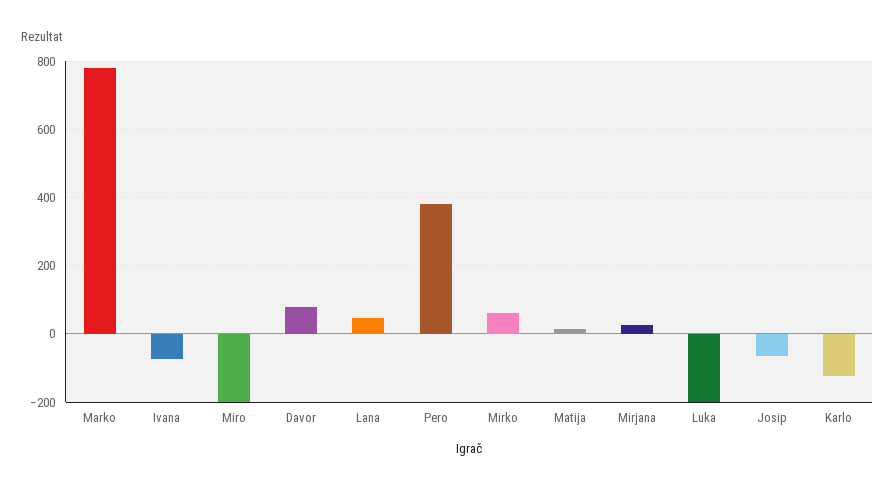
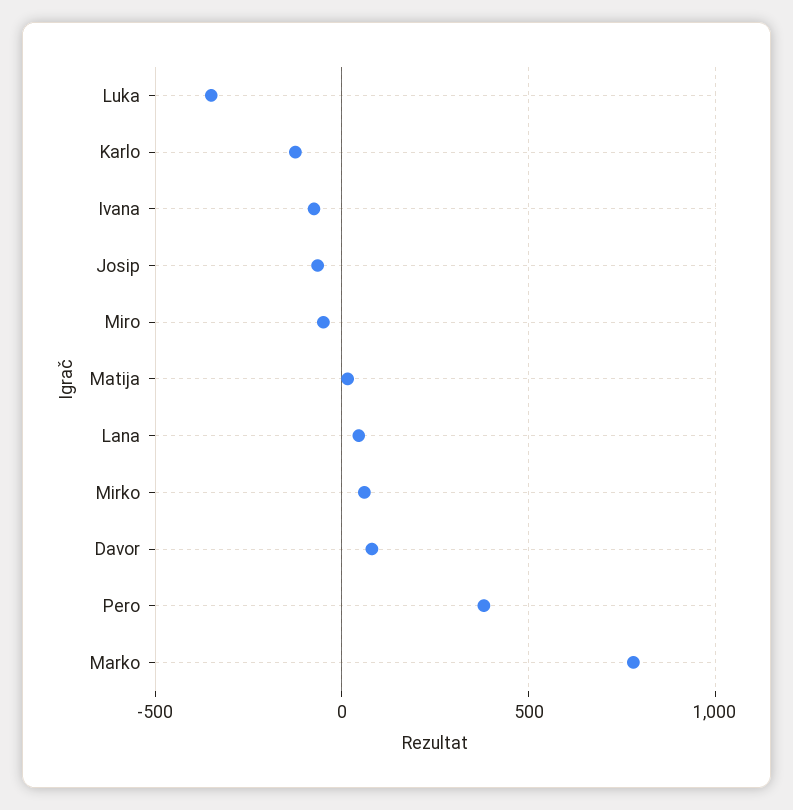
Miro: -200 -> -50
Mirjana: 20 -> none
Luka: -200 -> -350

